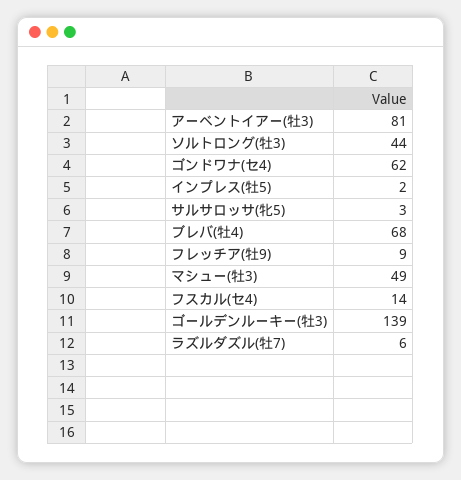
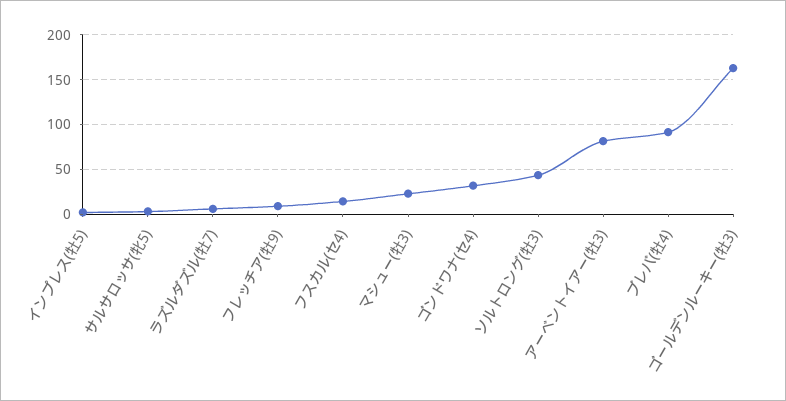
ゴンドワナ(セ4): 62 -> 30
ブレバ(牡4): 68 -> 90
マシュー(牡3): 49 -> 20
ゴールデンルーキー(牡3): 139 -> 160

